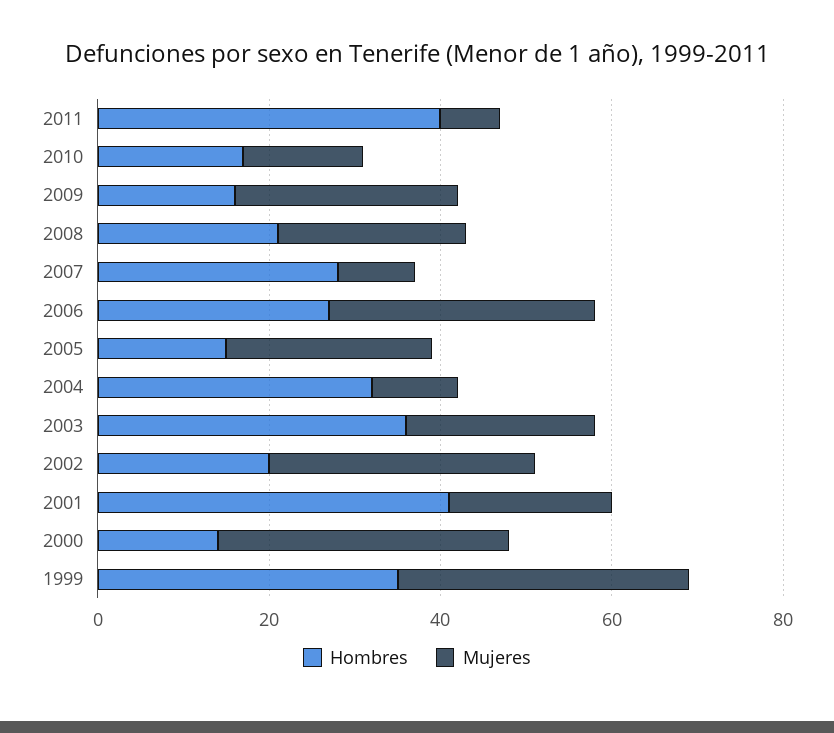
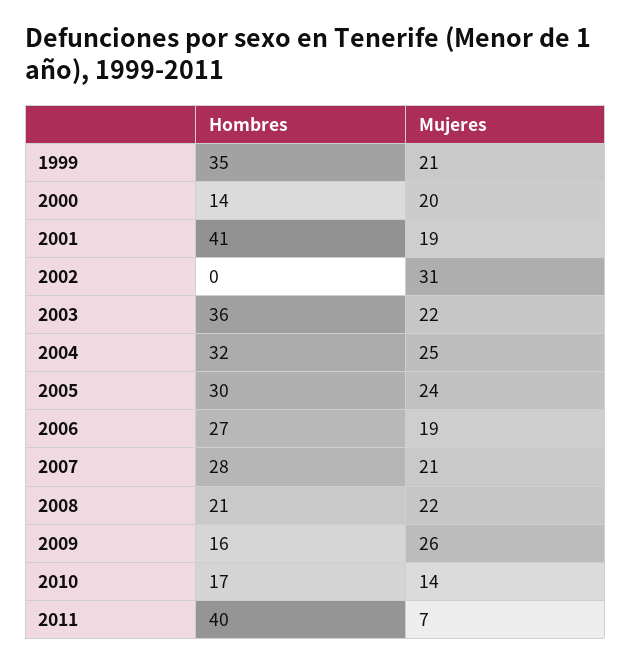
Mujeres, 2007: 10 -> 21
Mujeres, 2006: 30 -> 19
Hombres, 2005: 15 -> 30
Mujeres, 2004: 10 -> 25
Hombres, 2002: 20 -> 0
Mujeres, 2000: 35 -> 20
Mujeres, 1999: 35 -> 21

